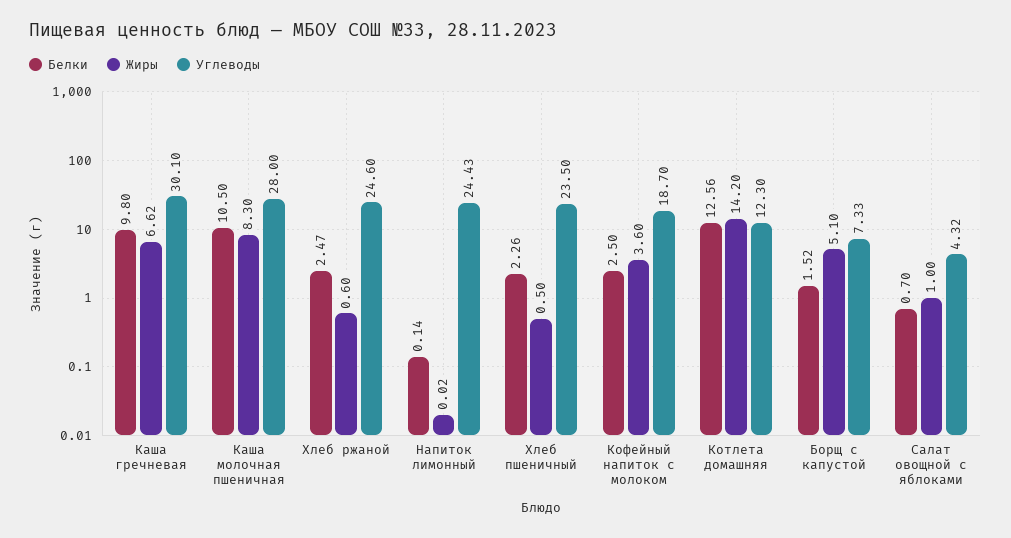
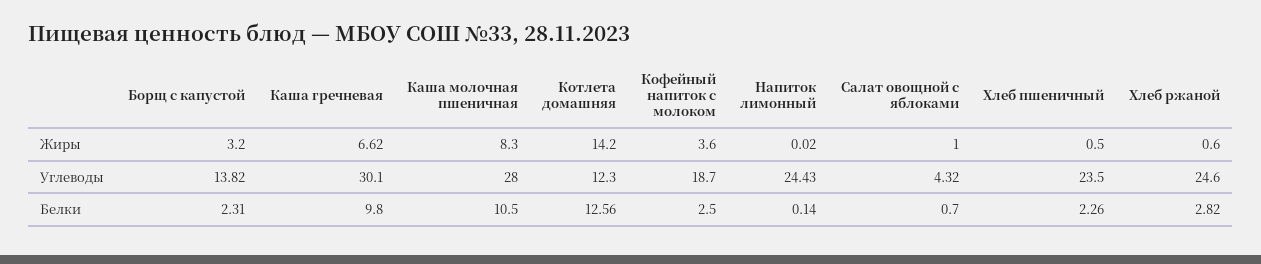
Белки, Хлеб ржаной: 2.47 -> 2.82
Белки, Борщ с капустой: 1.52 -> 2.31
Жиры, Борщ с капустой: 5.1 -> 3.2
Углеводы, Борщ с капустой: 7.33 -> 13.82

